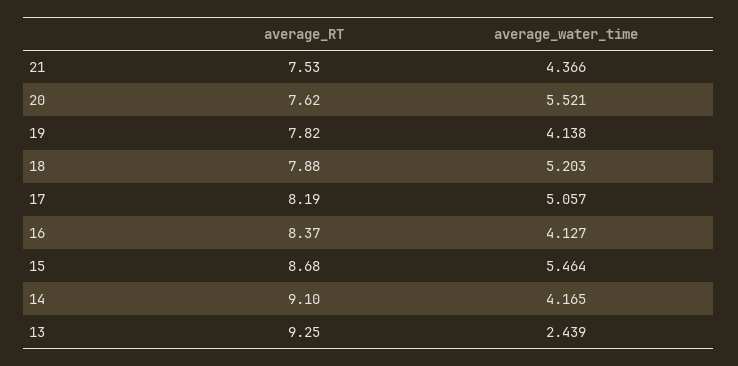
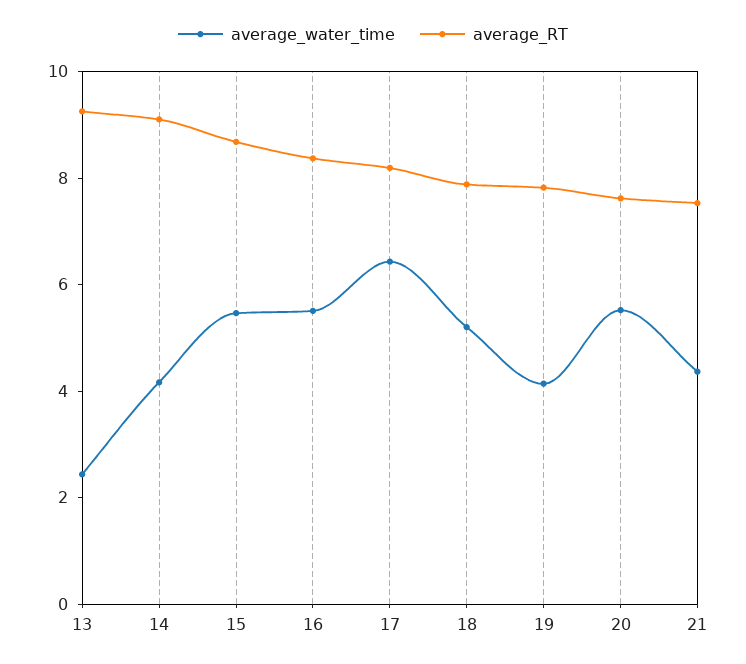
average_water_time, 17: 5.057 -> 6.5
average_water_time, 16: 4.127 -> 5.5

